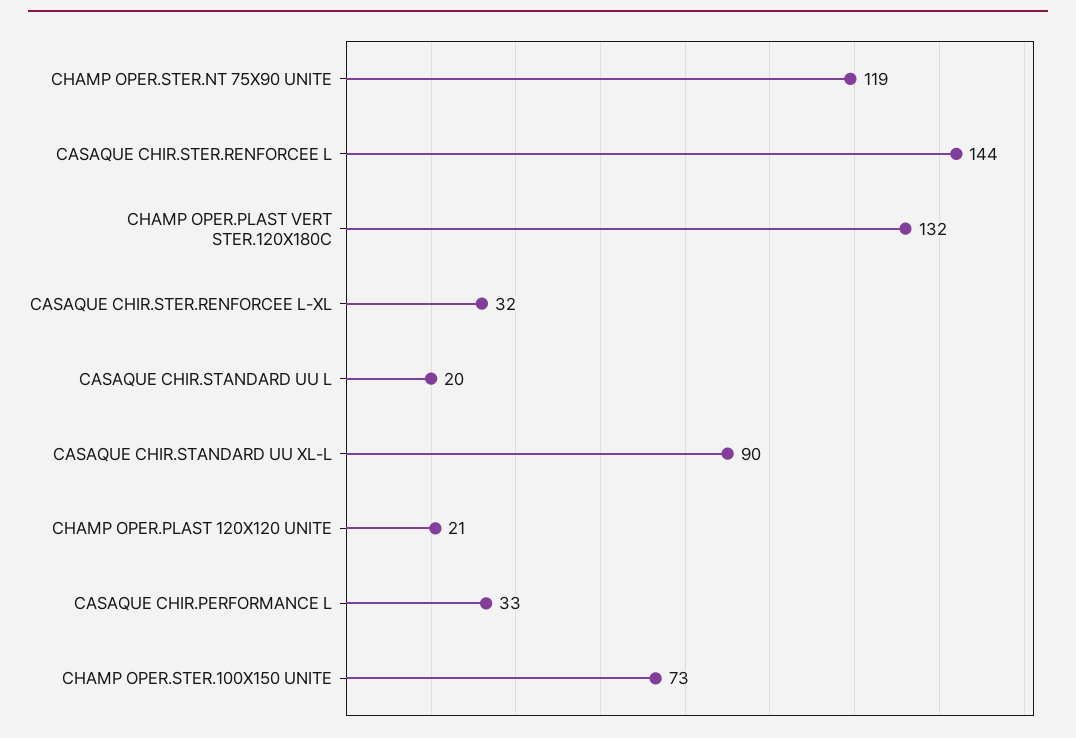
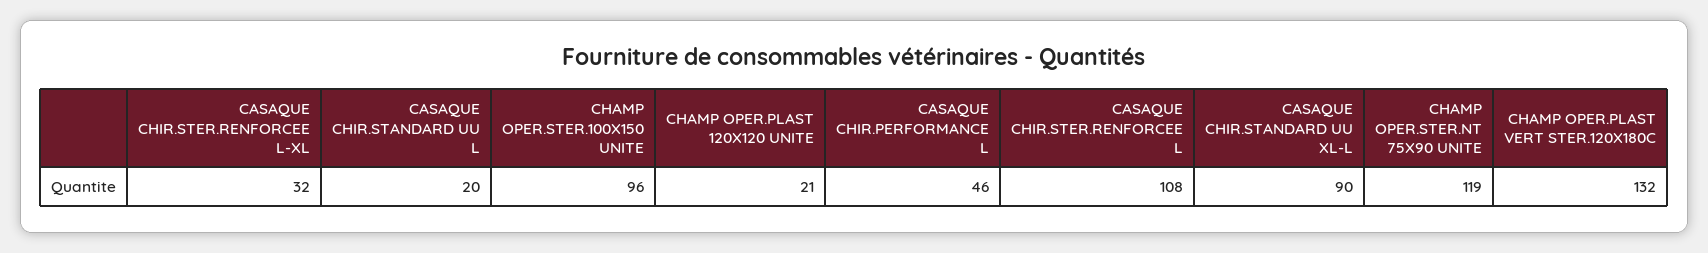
CASAQUE CHIR.STER.RENFORCEE L: 144 -> 108
CASAQUE CHIR.PERFORMANCE L: 33 -> 46
CHAMP OPER.STER.100X150 UNITE: 73 -> 96

